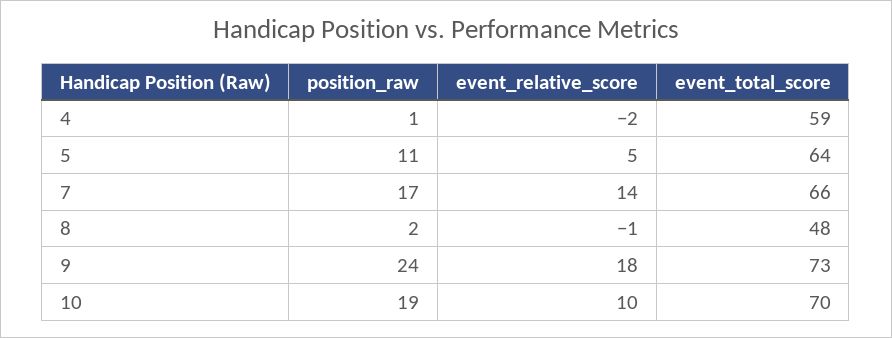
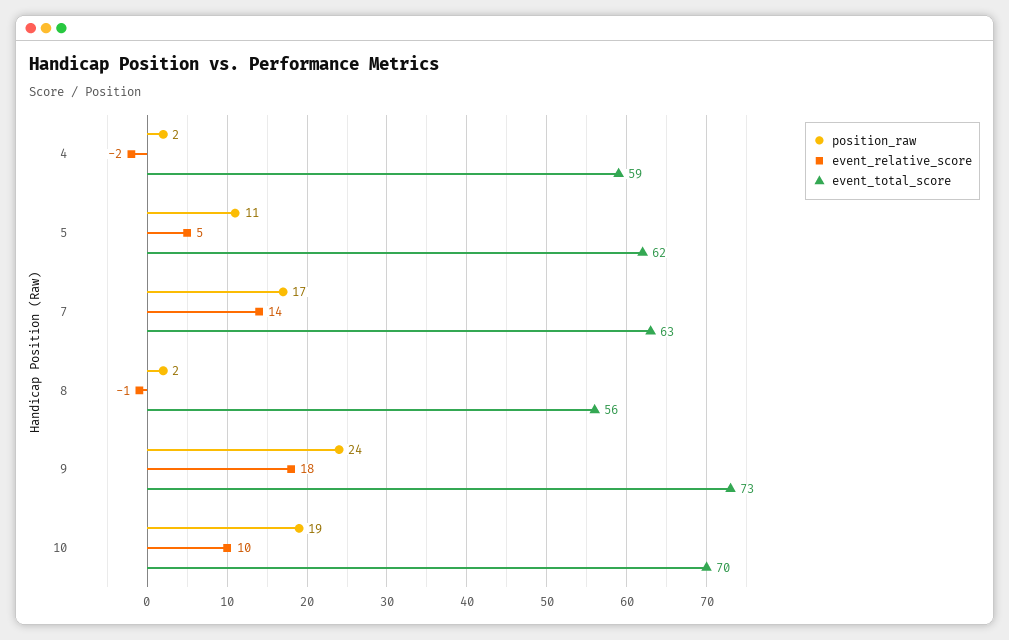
position_raw, 4: 1 -> 2
event_total_score, 5: 64 -> 62
event_total_score, 7: 66 -> 63
event_total_score, 8: 48 -> 56

